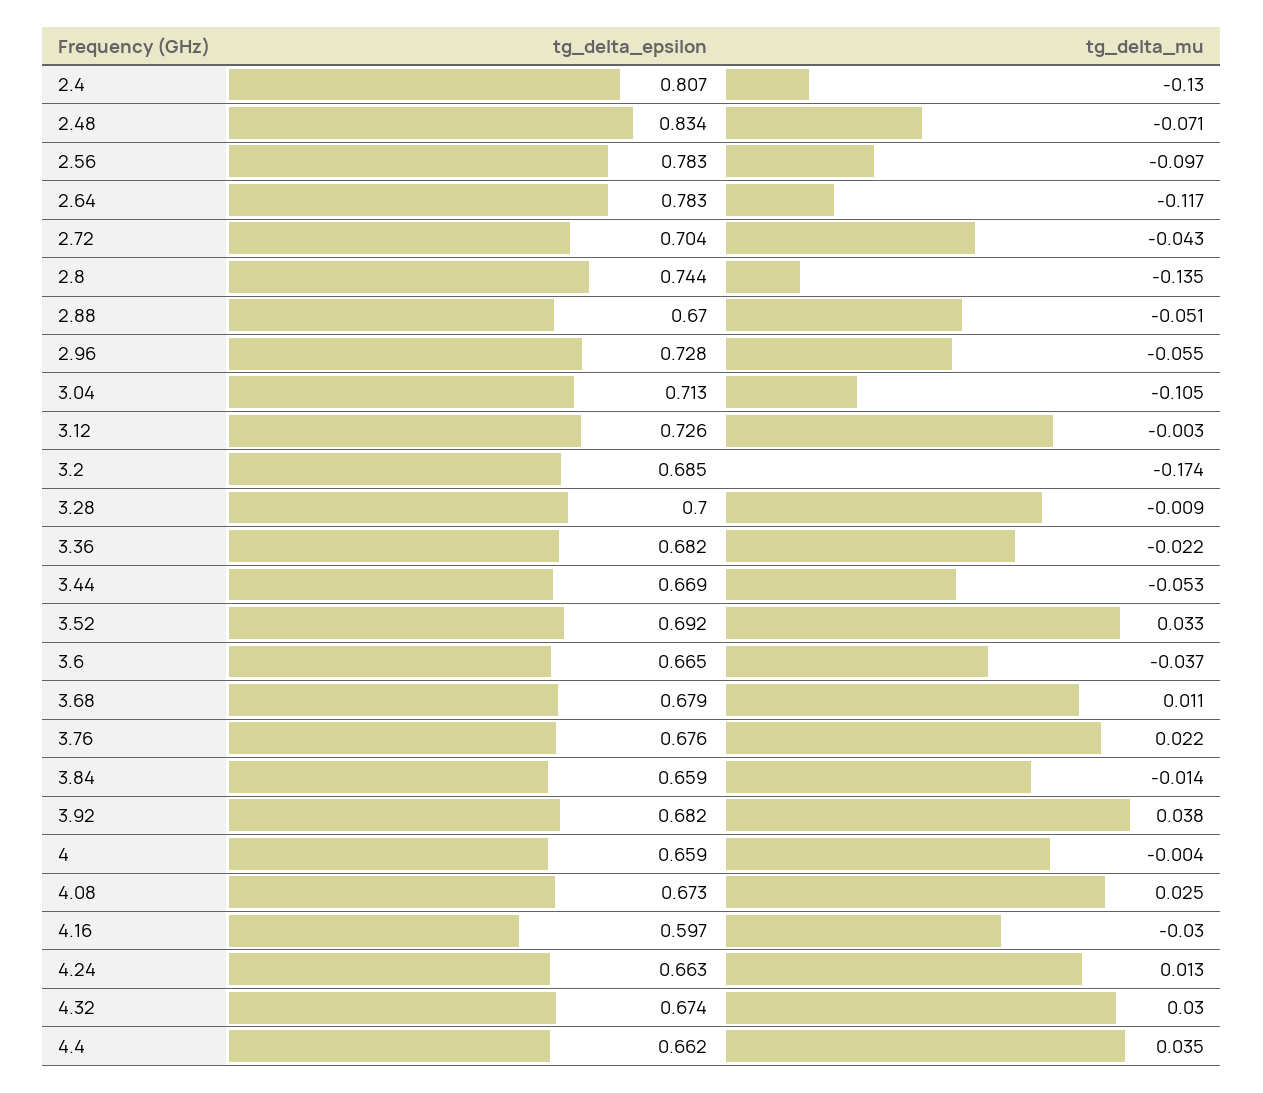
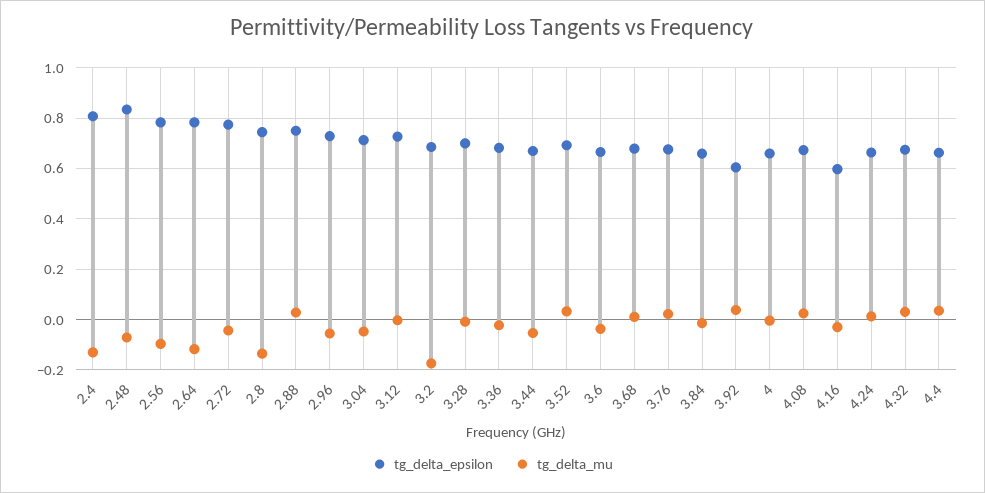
tg_delta_epsilon, 2.72: 0.704 -> 0.775
tg_delta_epsilon, 2.88: 0.67 -> 0.75
tg_delta_mu, 2.88: -0.051 -> 0.025
tg_delta_mu, 3.04: -0.105 -> -0.05
tg_delta_epsilon, 3.92: 0.682 -> 0.6

